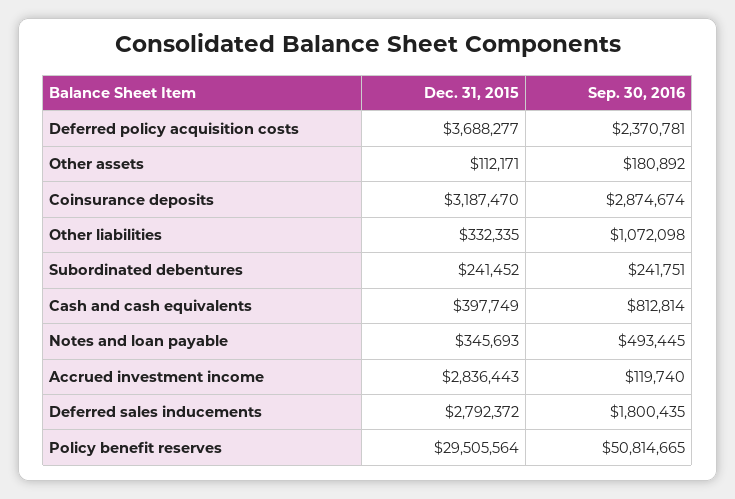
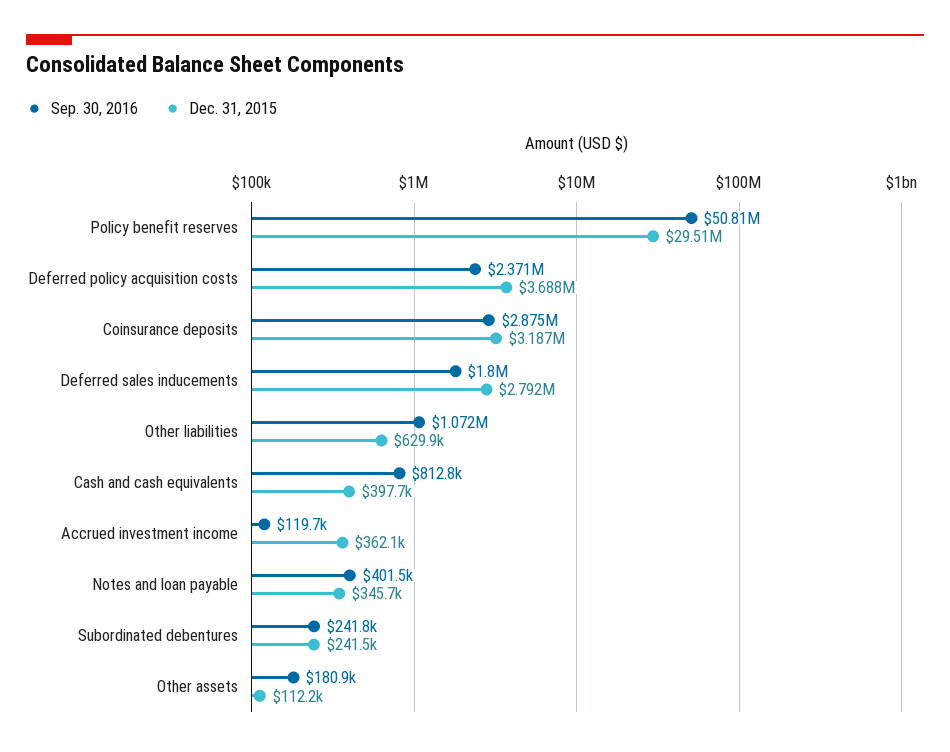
Dec. 31, 2015, Other liabilities: 332335 -> 629900
Sep. 30, 2016, Notes and loan payable: 493445 -> 401500
Dec. 31, 2015, Accrued investment income: 2836443 -> 362100

